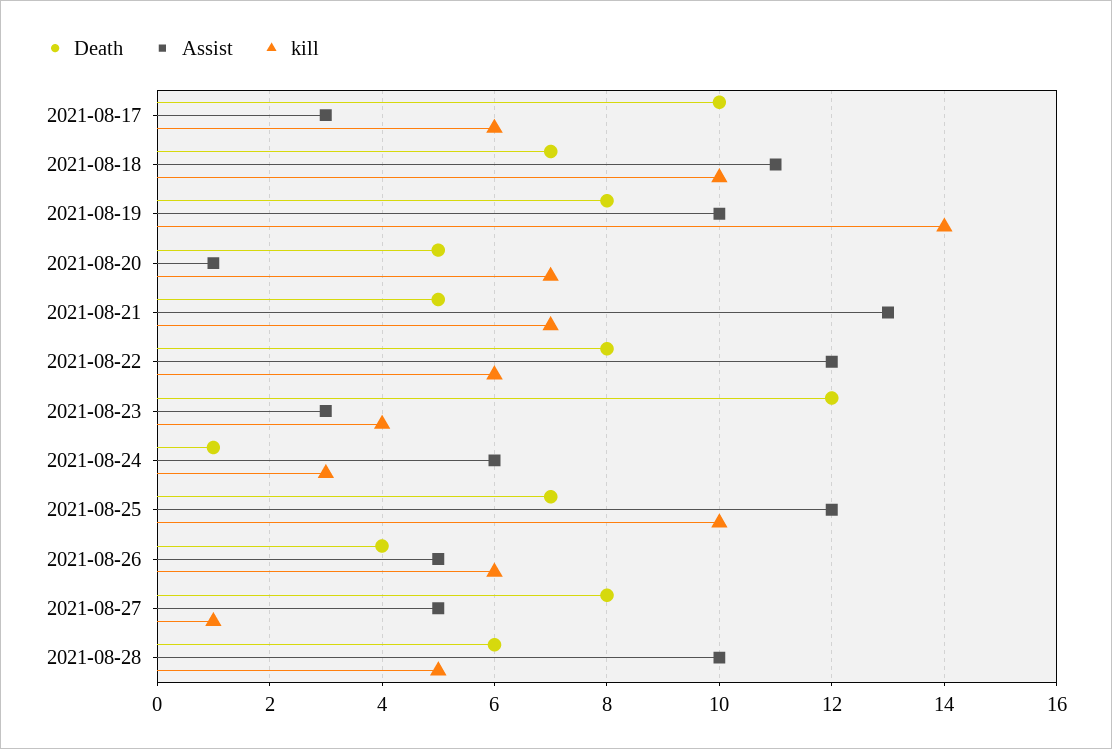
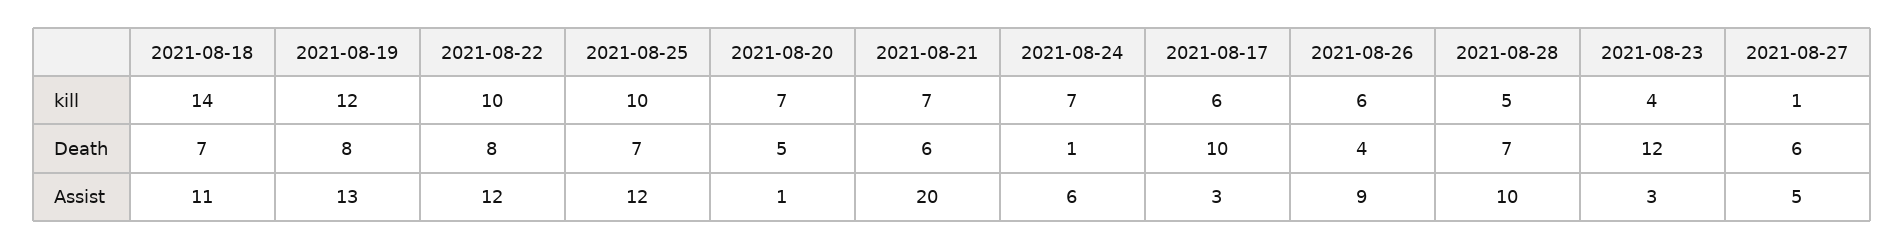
kill, 2021-08-18: 10 -> 14
Assist, 2021-08-19: 10 -> 13
kill, 2021-08-19: 14 -> 12
Death, 2021-08-21: 5 -> 6
Assist, 2021-08-21: 13 -> 20
kill, 2021-08-22: 6 -> 10
kill, 2021-08-24: 3 -> 7
Assist, 2021-08-26: 5 -> 9
Death, 2021-08-27: 8 -> 6
Death, 2021-08-28: 6 -> 7

